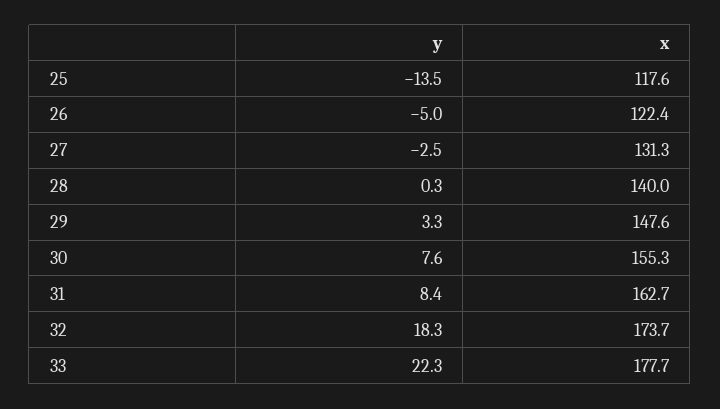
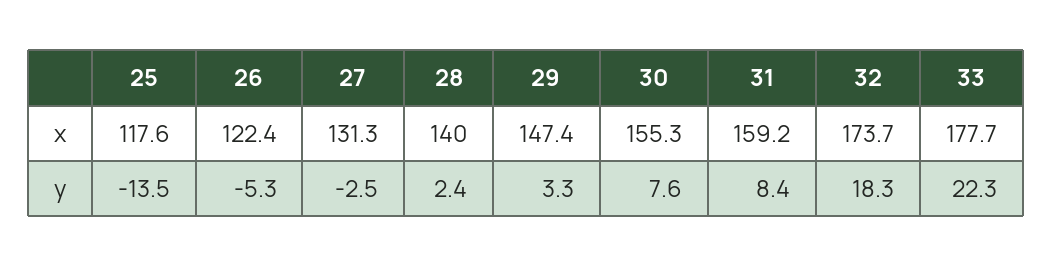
y, 26: -5 -> -5.3
y, 28: 0.3 -> 2.4
x, 29: 147.6 -> 147.4
x, 31: 162.7 -> 159.2

